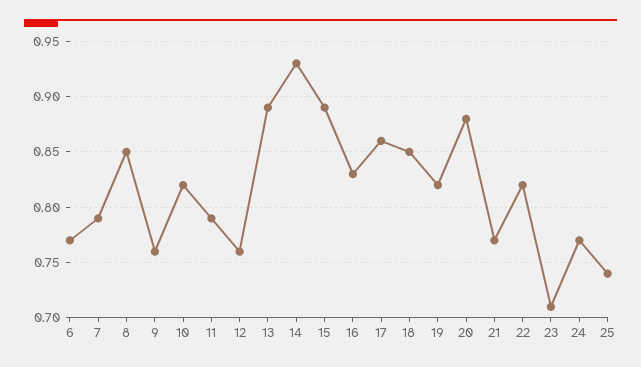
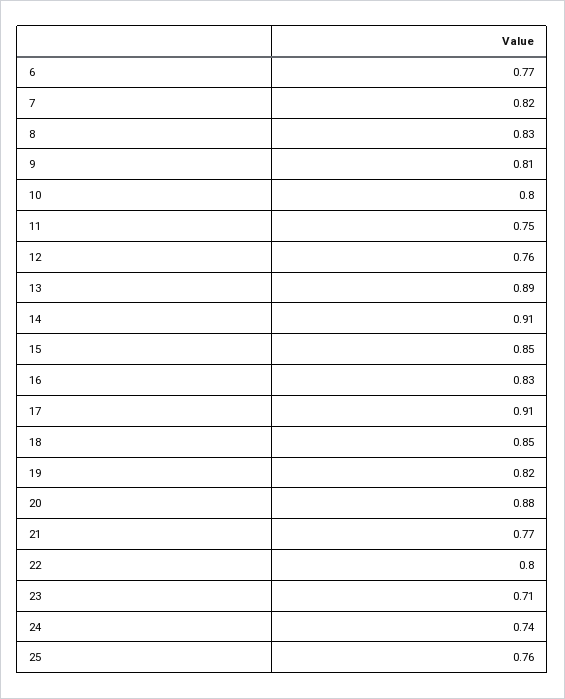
7: 0.79 -> 0.82
8: 0.85 -> 0.83
9: 0.76 -> 0.81
10: 0.82 -> 0.8
11: 0.79 -> 0.75
14: 0.93 -> 0.91
15: 0.89 -> 0.85
17: 0.86 -> 0.91
22: 0.82 -> 0.8
24: 0.77 -> 0.74
25: 0.74 -> 0.76

